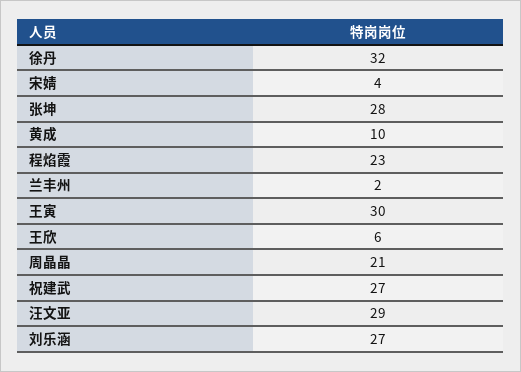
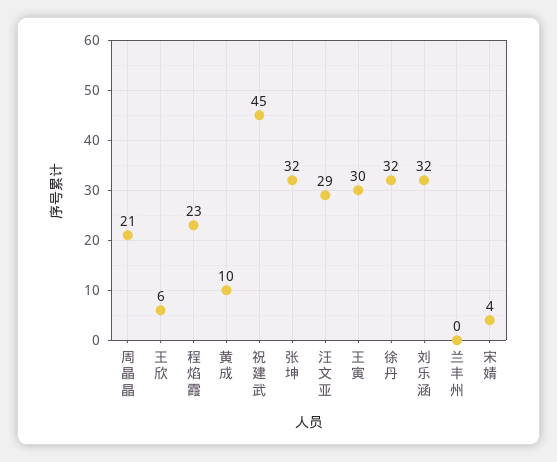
张坤: 28 -> 32
兰丰州: 2 -> 0
祝建武: 27 -> 45
刘乐涵: 27 -> 32

